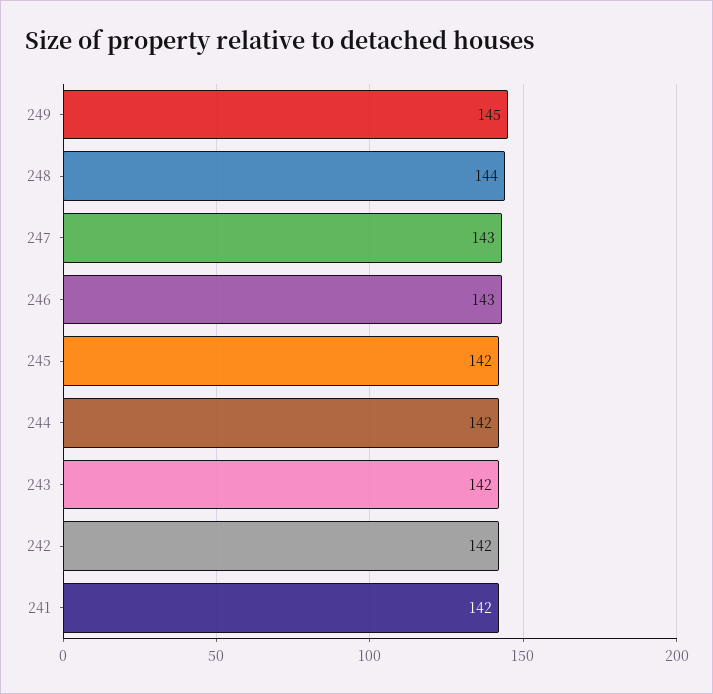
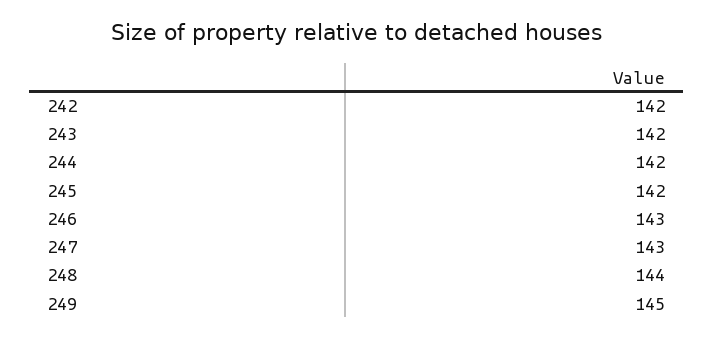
241: 142 -> none

